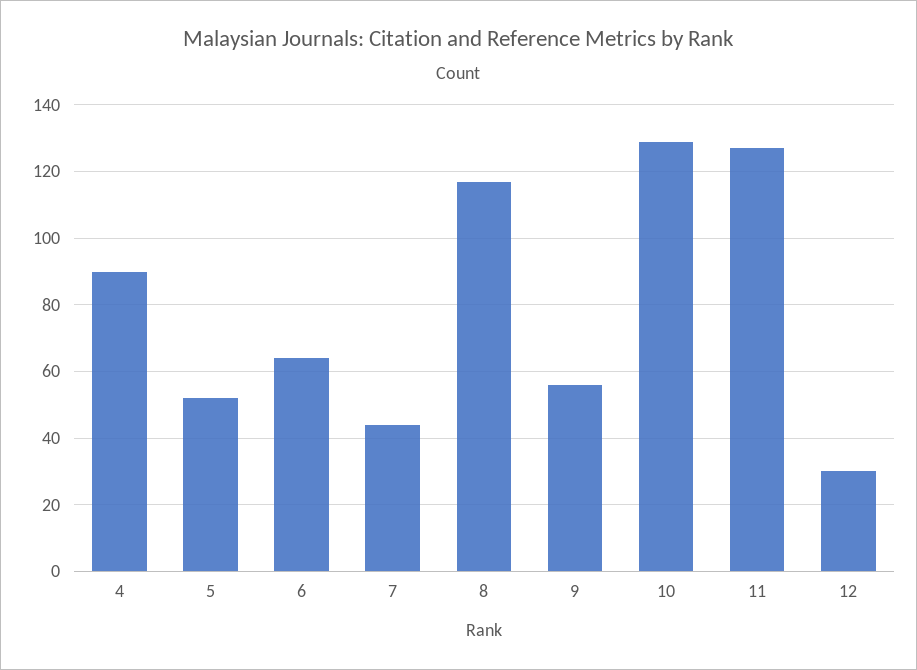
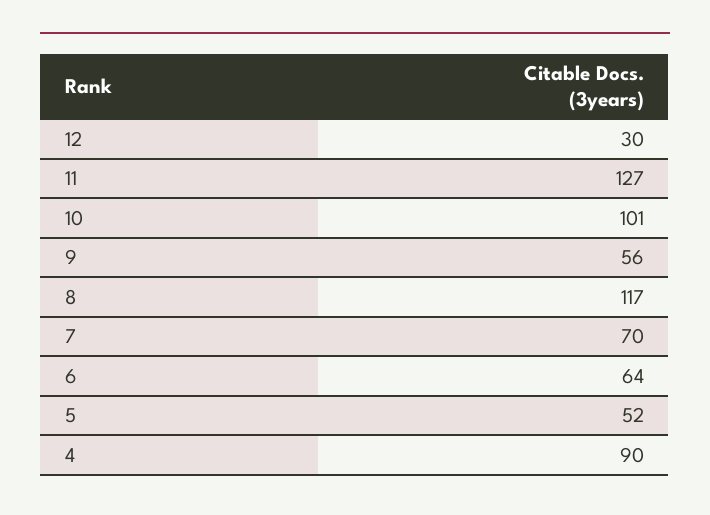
7: 45 -> 70
10: 130 -> 101

